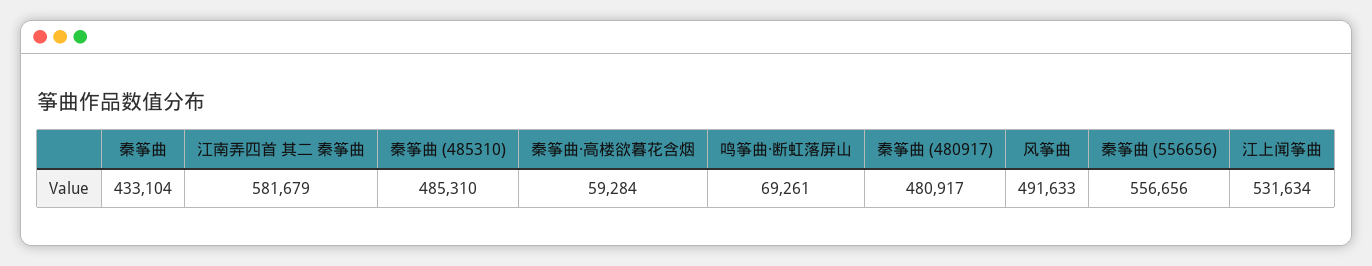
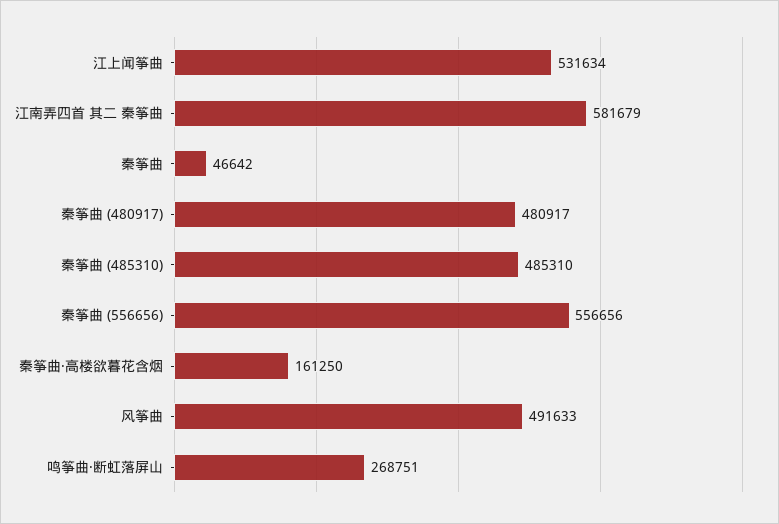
秦筝曲: 433104 -> 46642
秦筝曲·高楼欲暮花含烟: 59284 -> 161250
鸣筝曲·断虹落屏山: 69261 -> 268751

